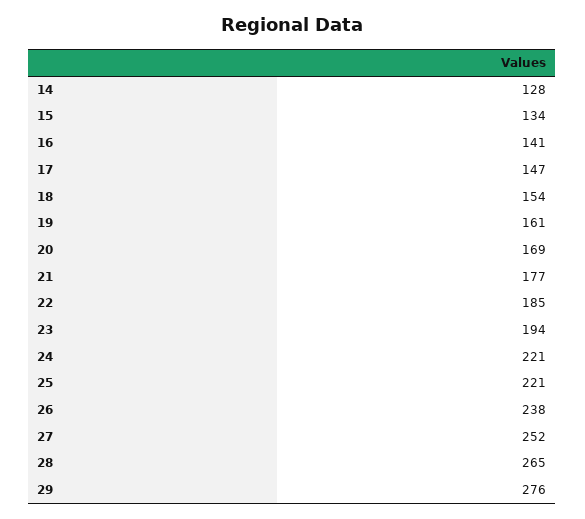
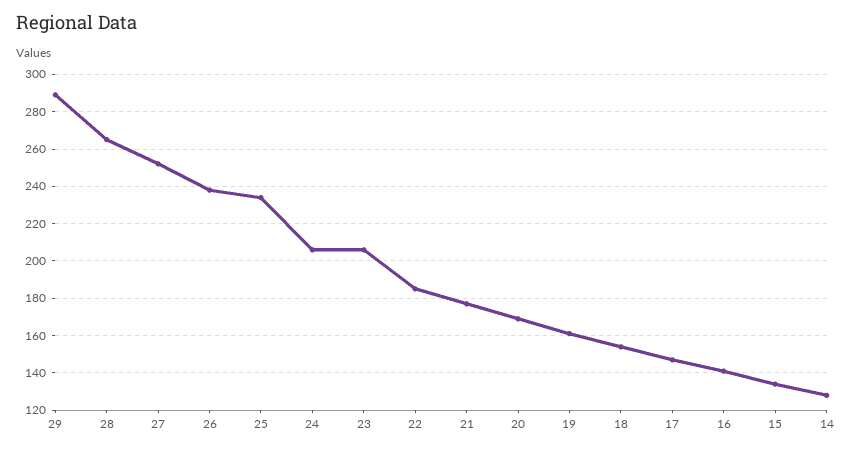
23: 194 -> 205
24: 221 -> 205
25: 221 -> 235
29: 276 -> 290

